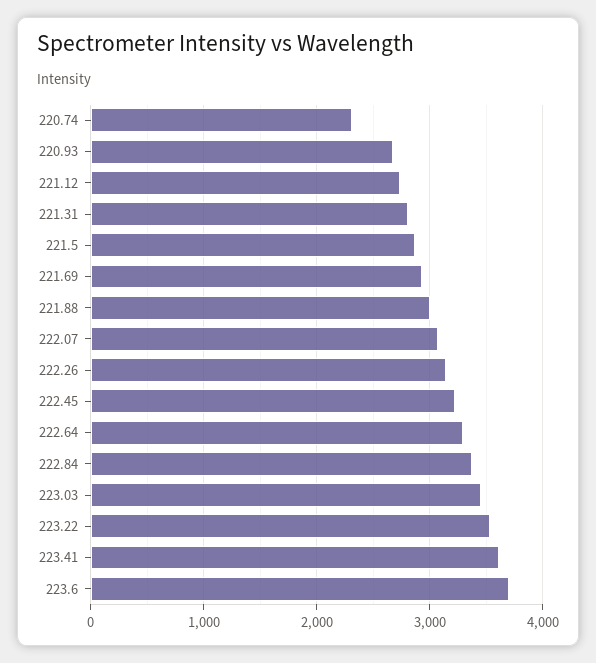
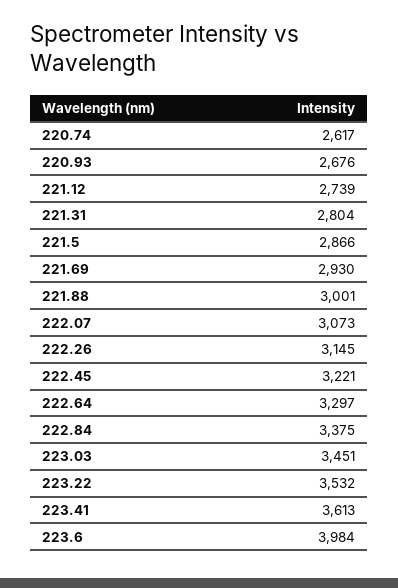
220.74: 2300 -> 2617
223.6: 3700 -> 3984

